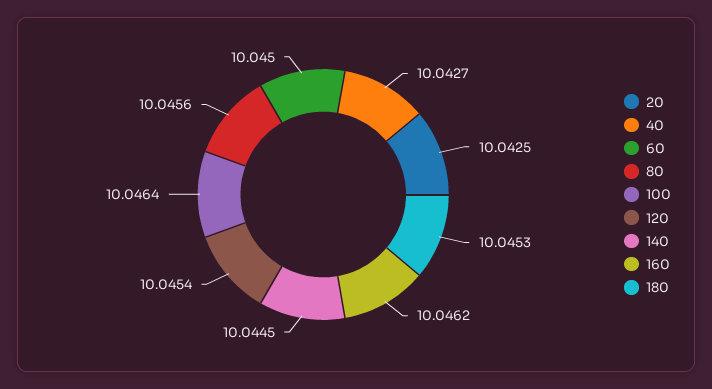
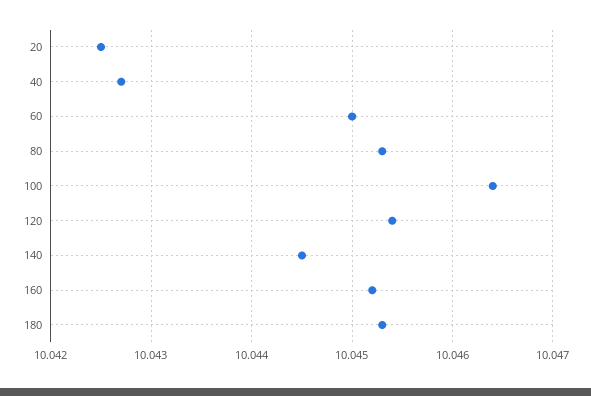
80: 10.0456 -> 10.0453
160: 10.0462 -> 10.0452

